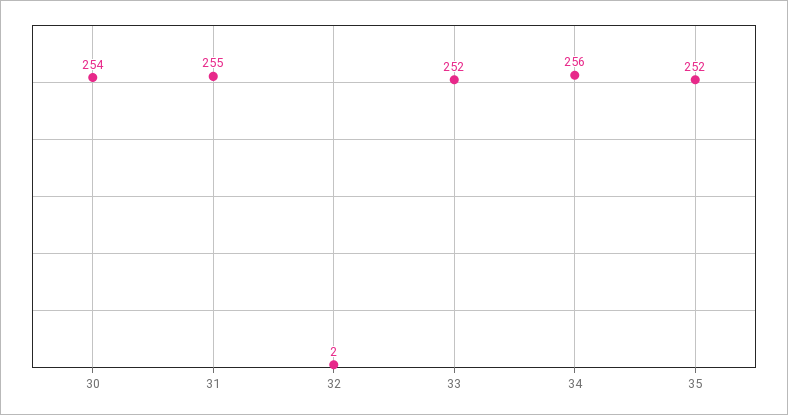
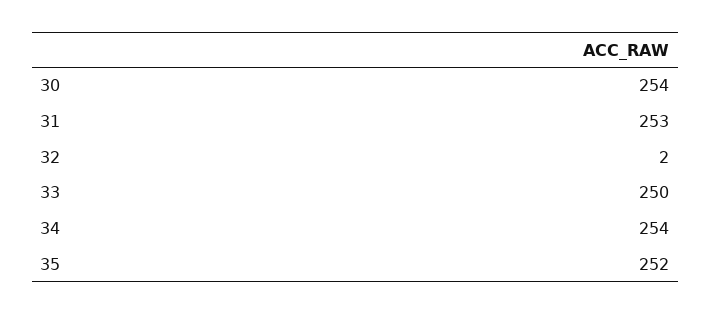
31: 255 -> 253
33: 252 -> 250
34: 256 -> 254

